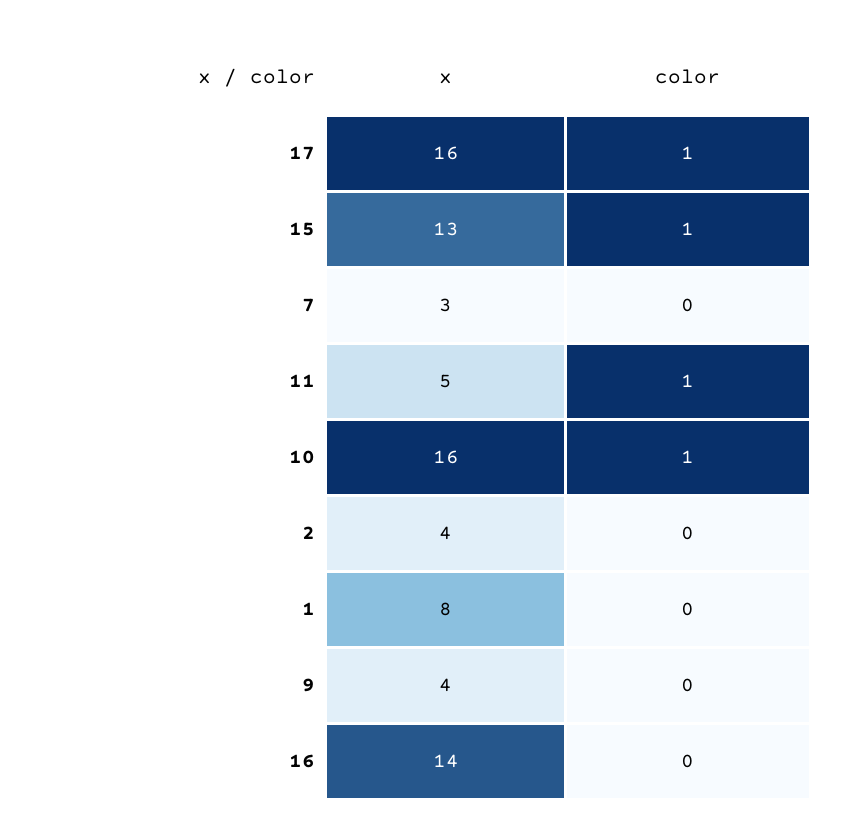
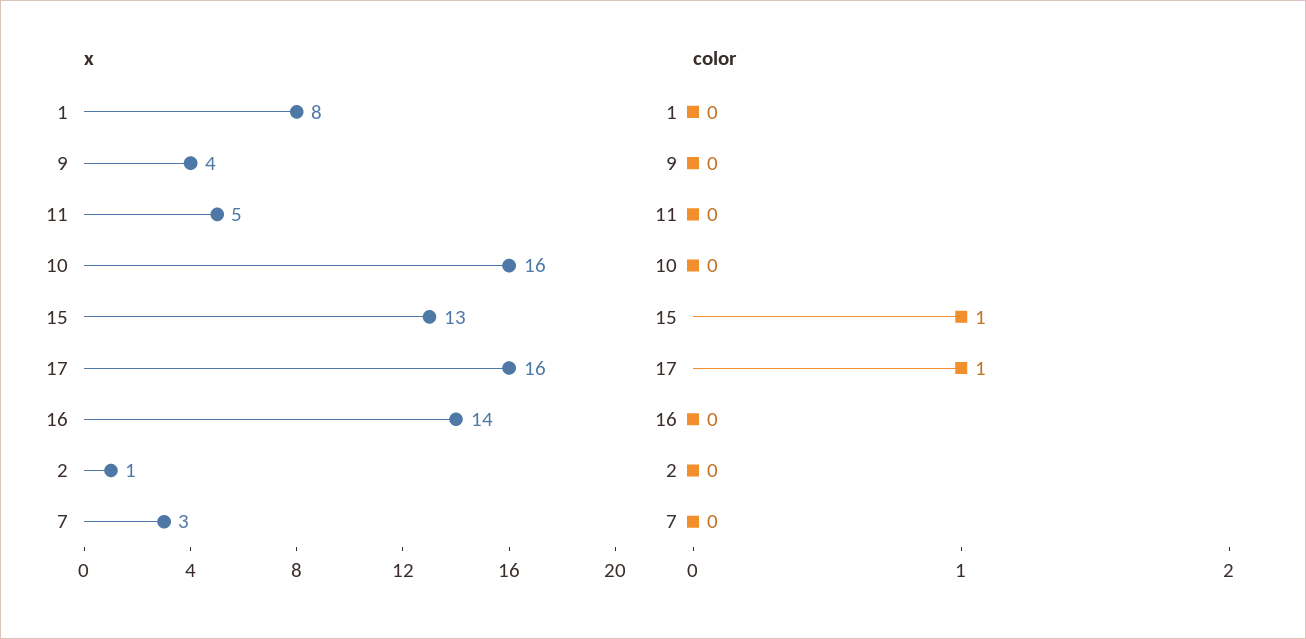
color, 11: 1 -> 0
color, 10: 1 -> 0
x, 2: 4 -> 1

